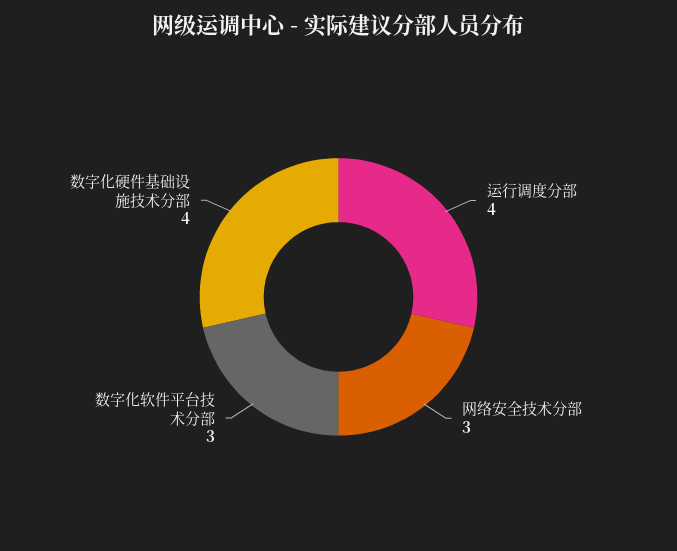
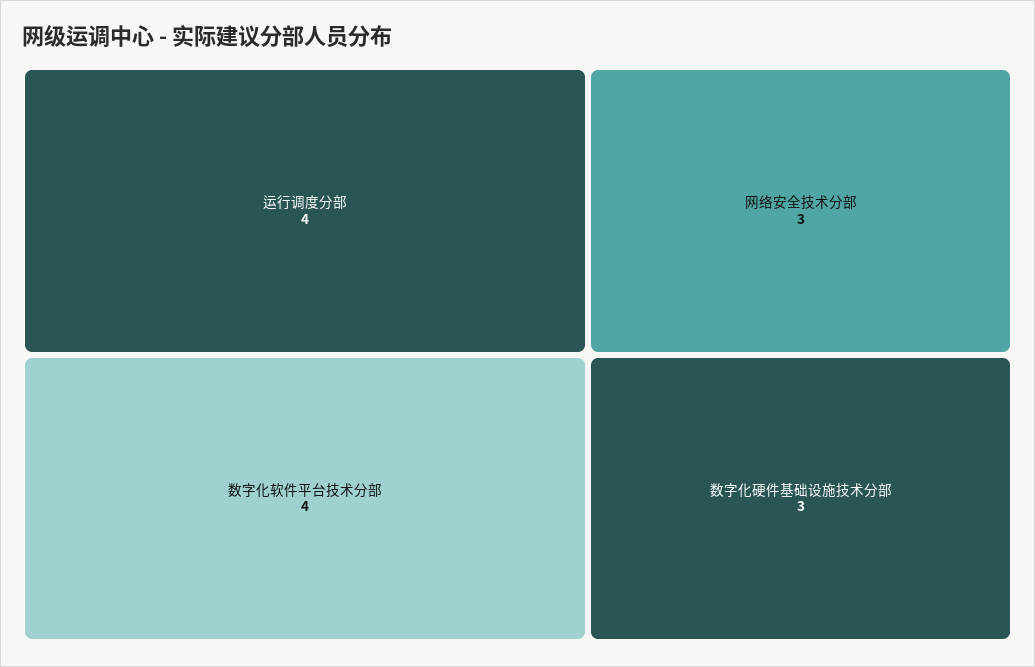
数字化软件平台技术分部: 3 -> 4
数字化硬件基础设施技术分部: 4 -> 3

